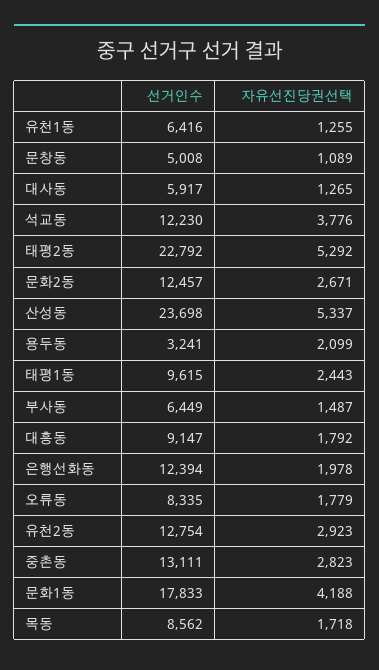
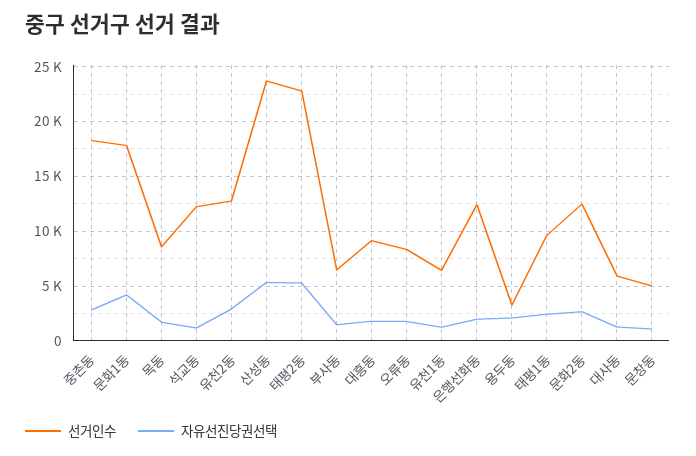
자유선진당권선택, 석교동: 3776 -> 1000
선거인수, 중촌동: 13111 -> 18000

